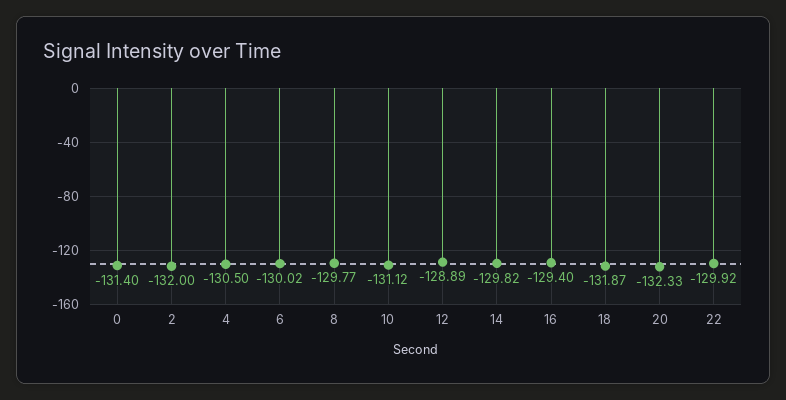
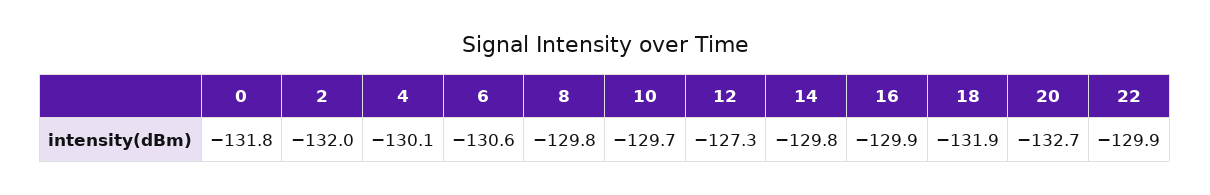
0: -131.4 -> -131.8
4: -130.5 -> -130.1
6: -130.02 -> -130.6
10: -131.12 -> -129.7
12: -128.89 -> -127.3
16: -129.4 -> -129.9
20: -132.33 -> -132.7

